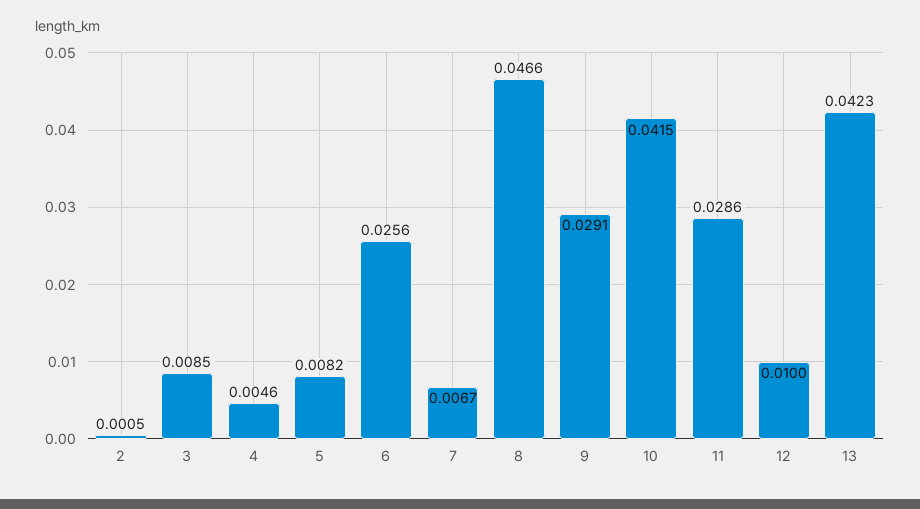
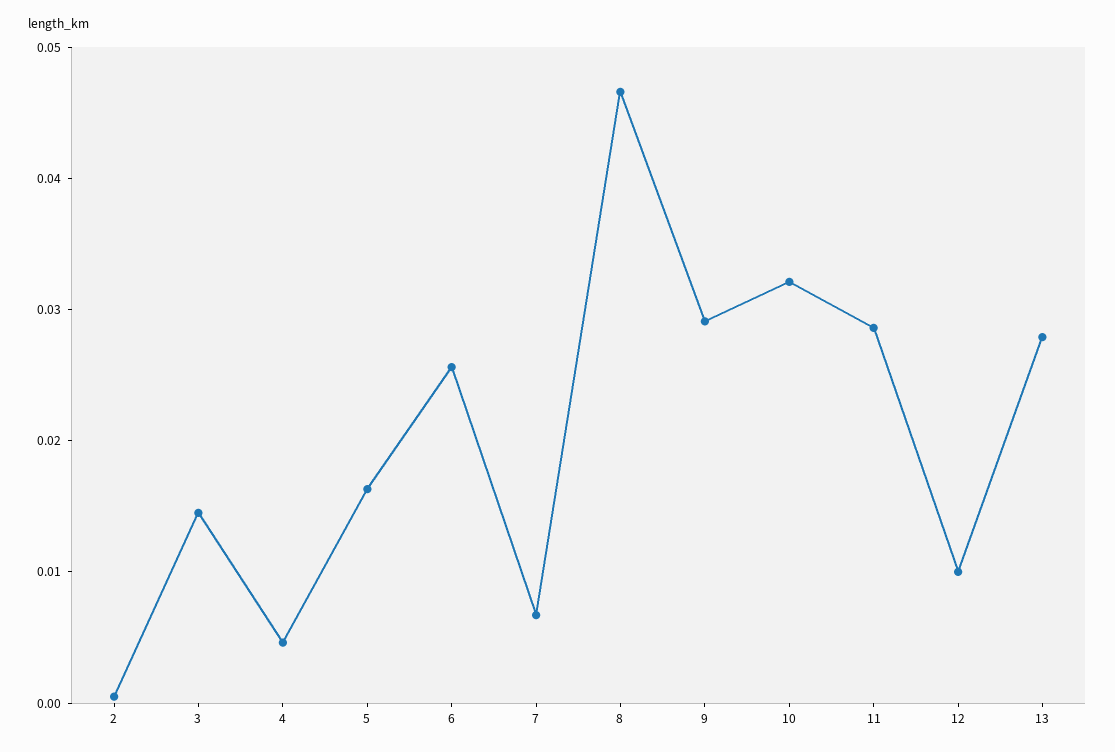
3: 0.0085 -> 0.014
5: 0.0082 -> 0.016
10: 0.0415 -> 0.032
13: 0.0423 -> 0.028

